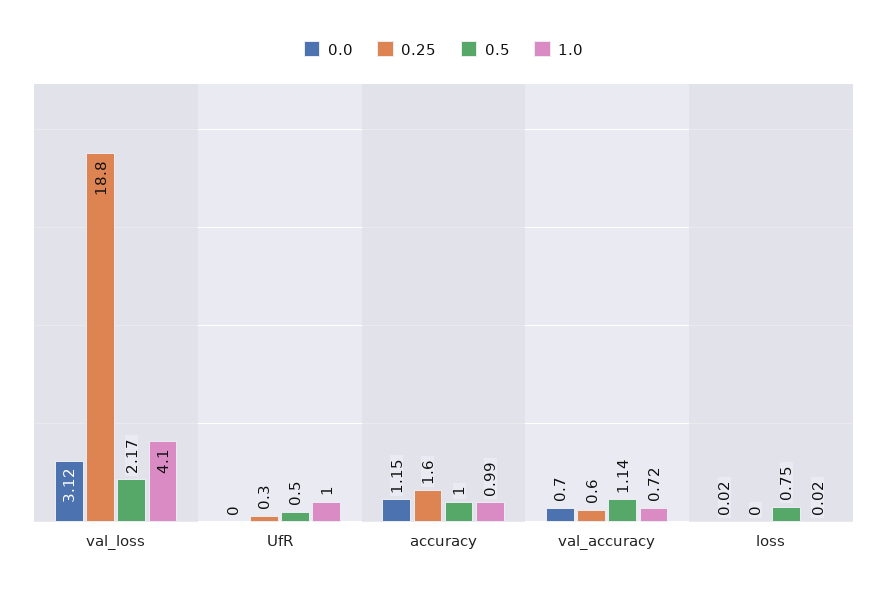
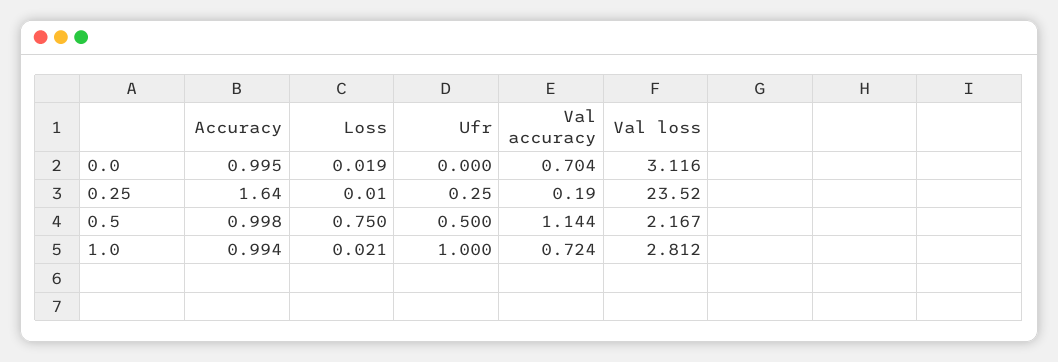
0.25, val_loss: 18.8 -> 23.52
1.0, val_loss: 4.1 -> 2.812
0.0, accuracy: 1.15 -> 0.995
0.25, val_accuracy: 0.6 -> 0.19

